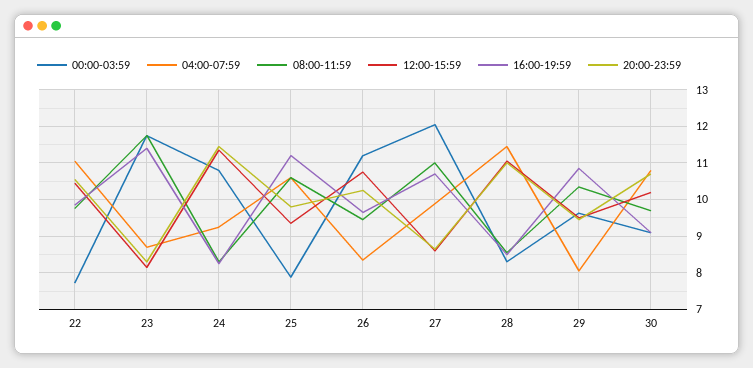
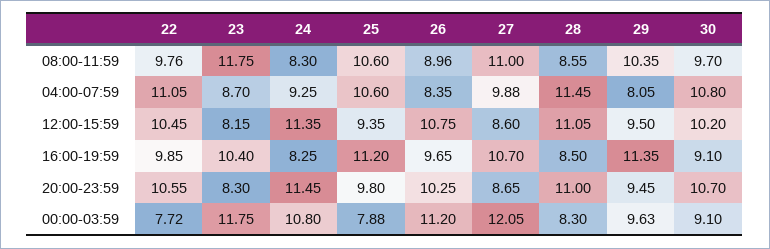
16:00-19:59, 23: 11.4 -> 10.4
08:00-11:59, 26: 9.4 -> 8.96
16:00-19:59, 29: 10.8 -> 11.35

